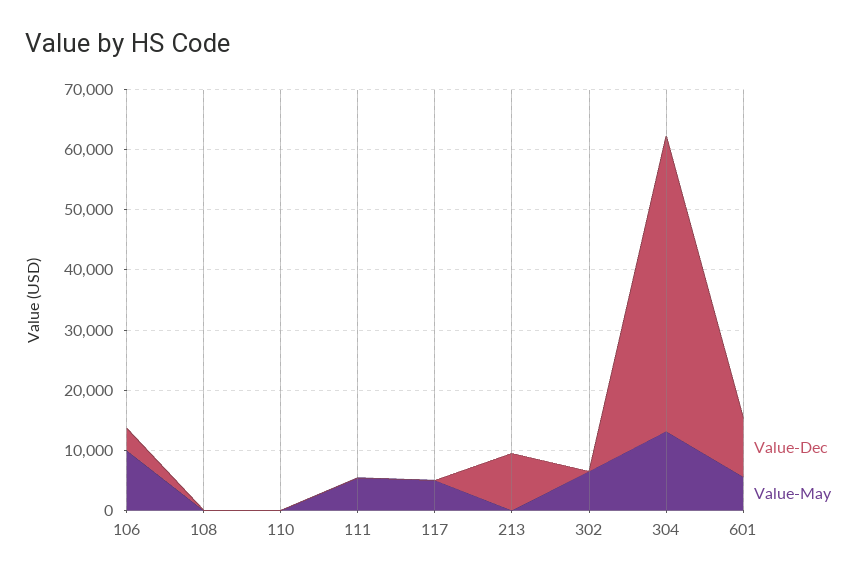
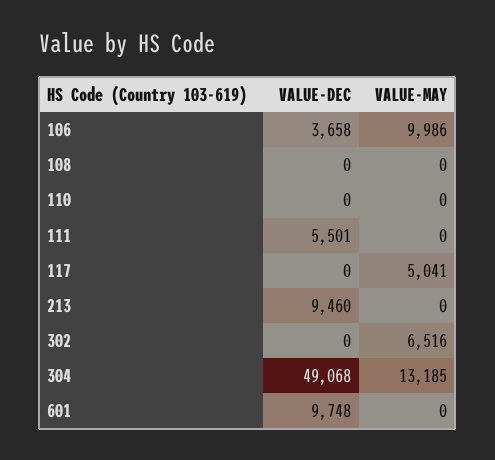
Value-Dec, 111: 0 -> 5501
Value-May, 111: 6000 -> 0
Value-May, 601: 6000 -> 0

